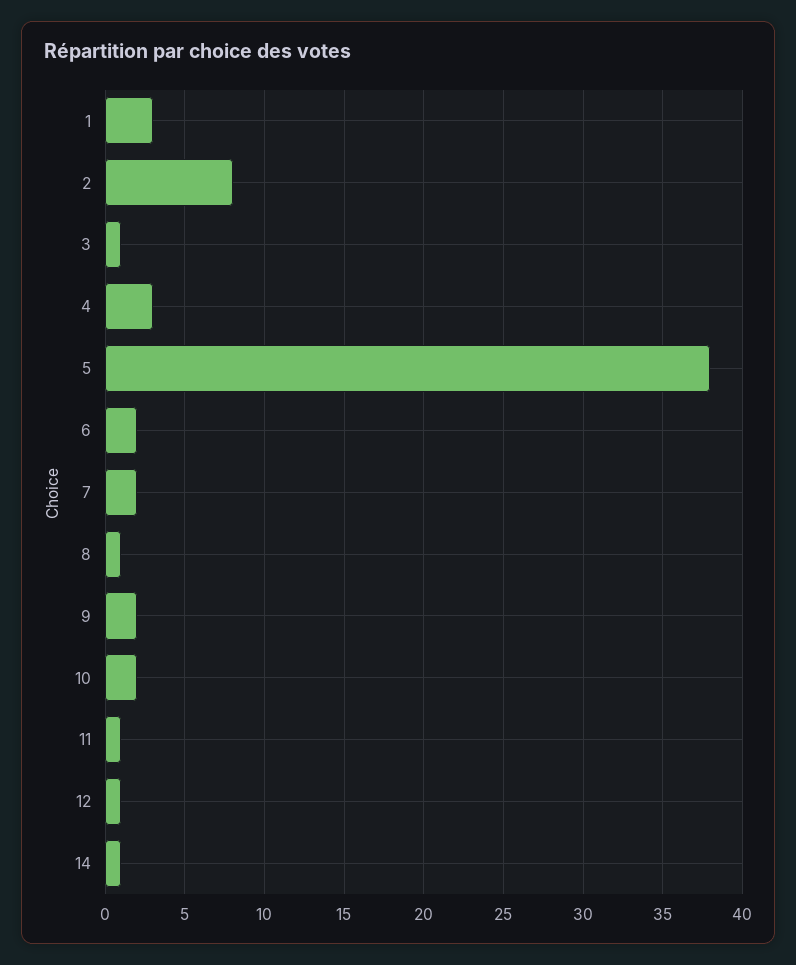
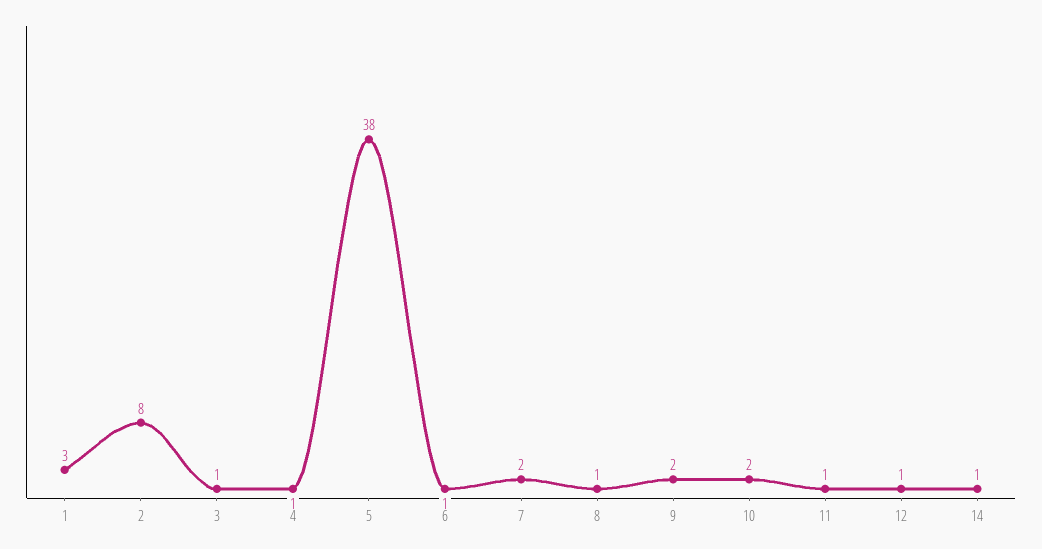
4: 3 -> 1
6: 2 -> 1

